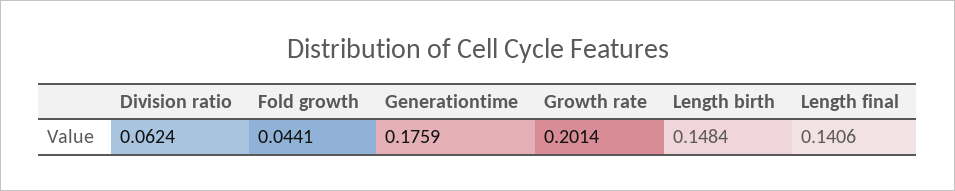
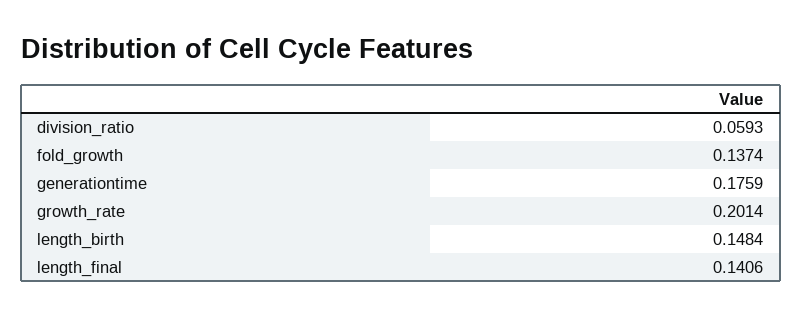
Division ratio: 0.0624 -> 0.0593
Fold growth: 0.0441 -> 0.1374

